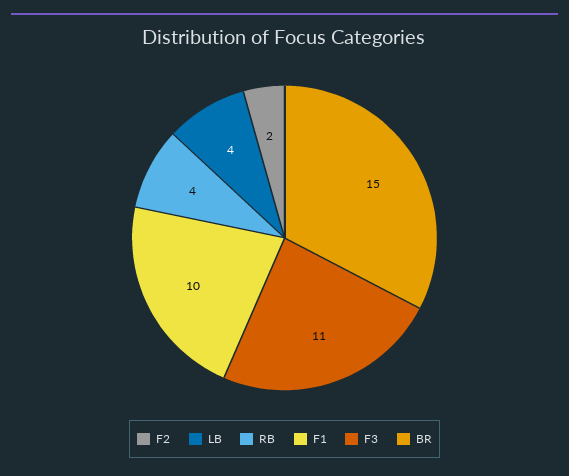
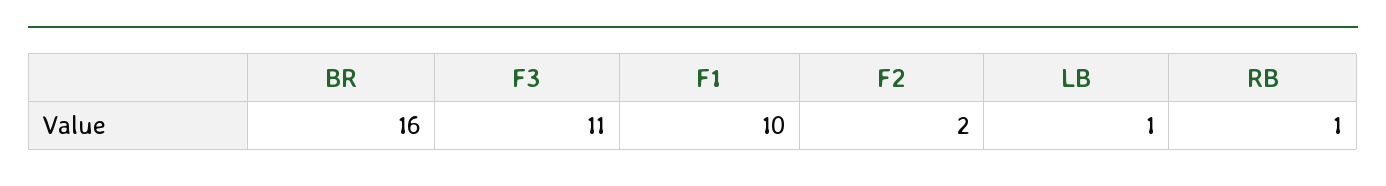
LB: 4 -> 1
RB: 4 -> 1
BR: 15 -> 16

